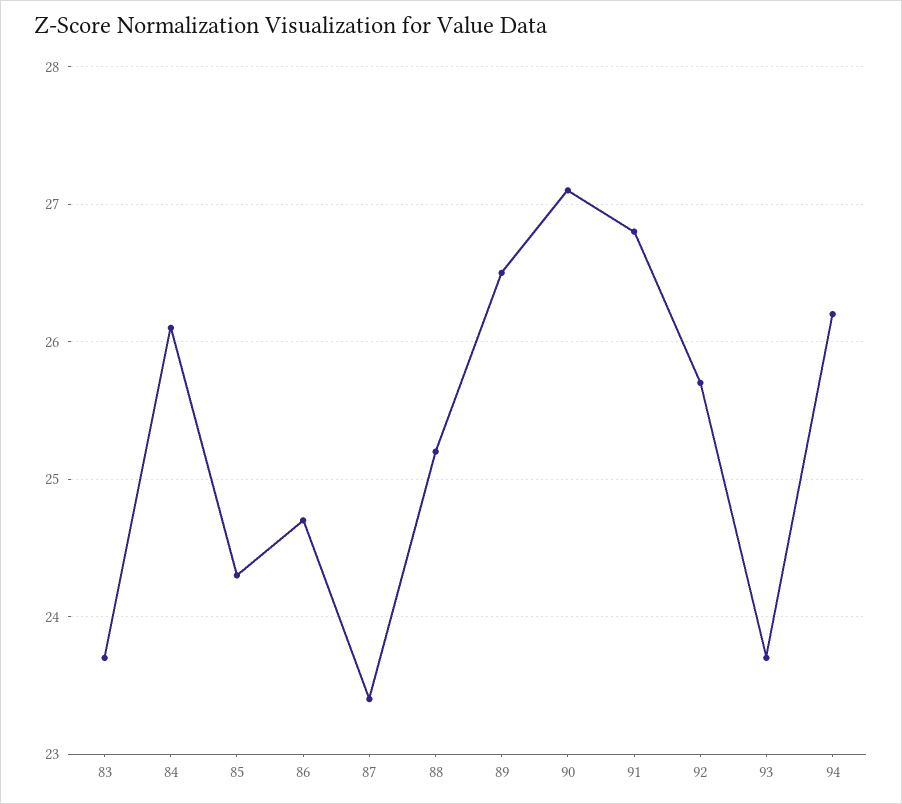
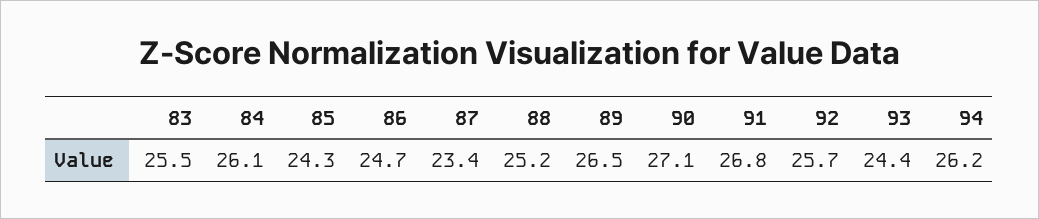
83: 23.7 -> 25.5
93: 23.7 -> 24.4

